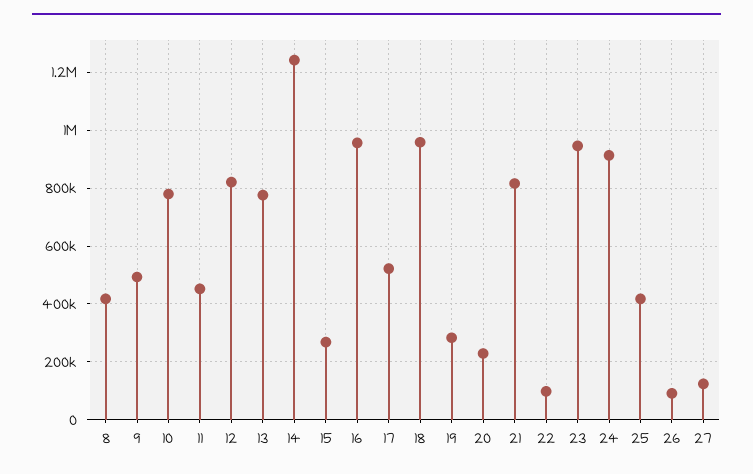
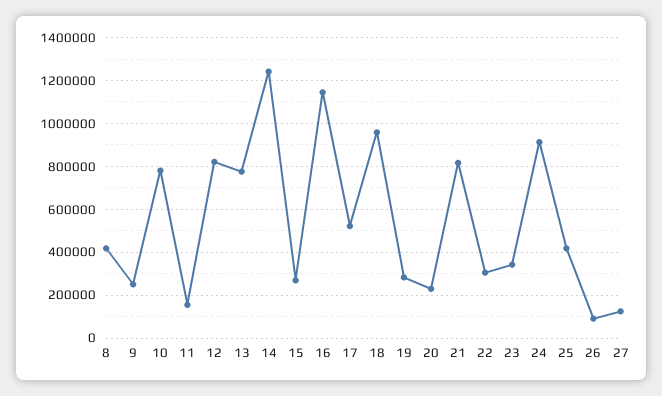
9: 500000 -> 250000
11: 450000 -> 150000
16: 950000 -> 1150000
22: 100000 -> 300000
23: 950000 -> 350000

